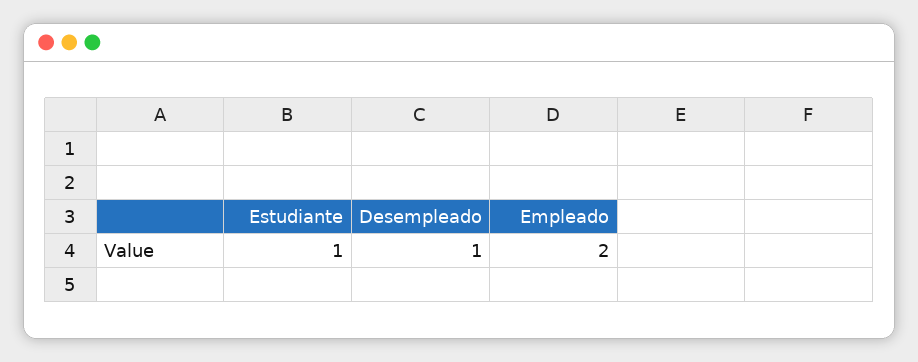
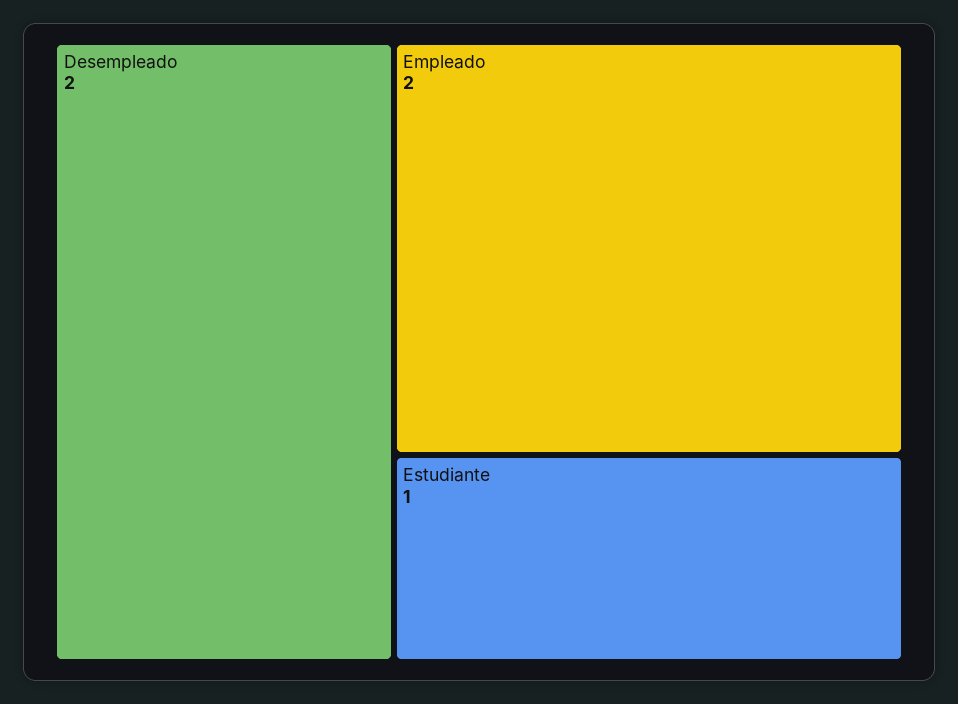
Desempleado: 1 -> 2

